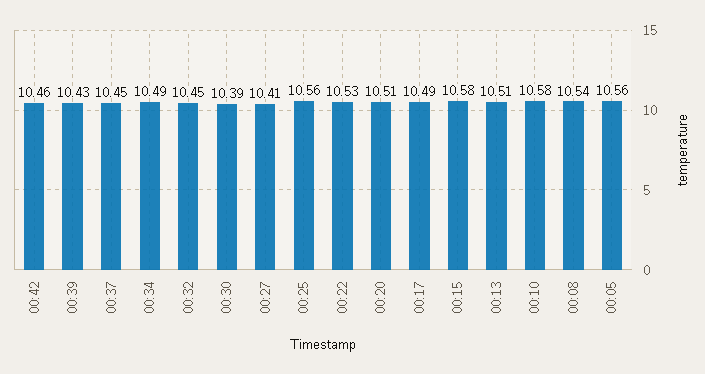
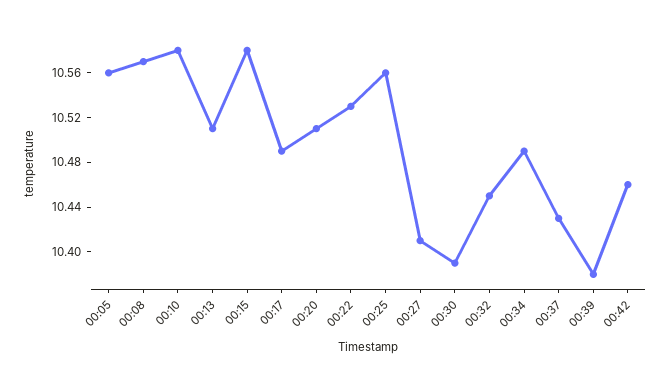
00:39: 10.43 -> 10.38
00:37: 10.45 -> 10.43
00:08: 10.54 -> 10.57

